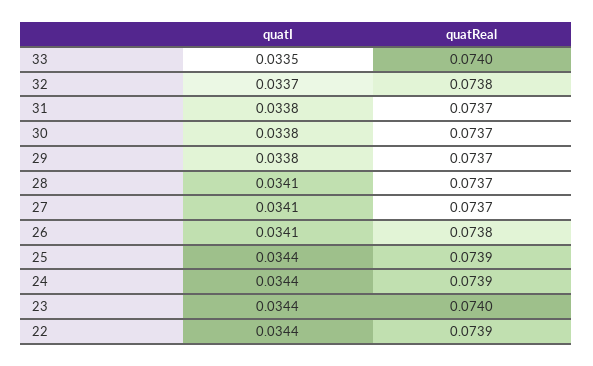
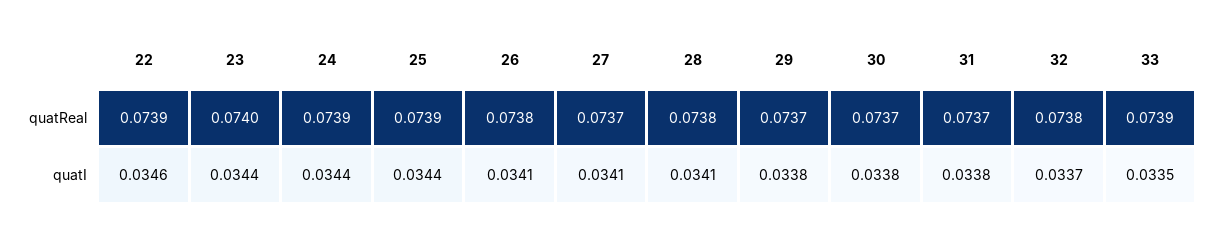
quatReal, 33: 0.074 -> 0.0739
quatReal, 28: 0.0737 -> 0.0738
quatI, 22: 0.0344 -> 0.0346

